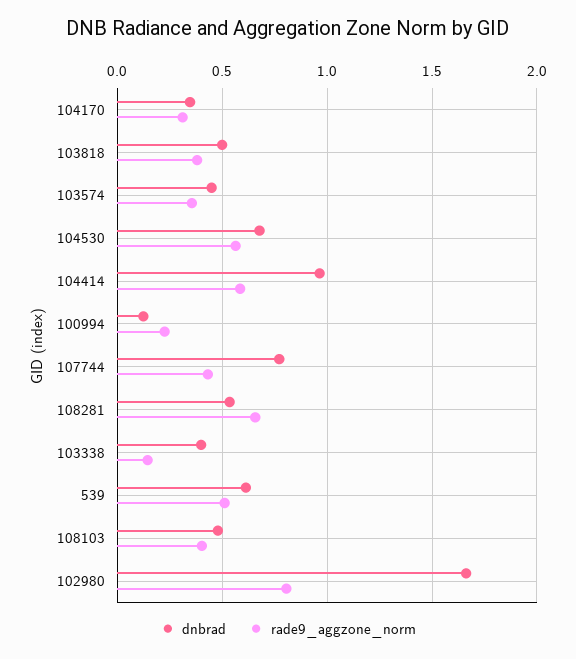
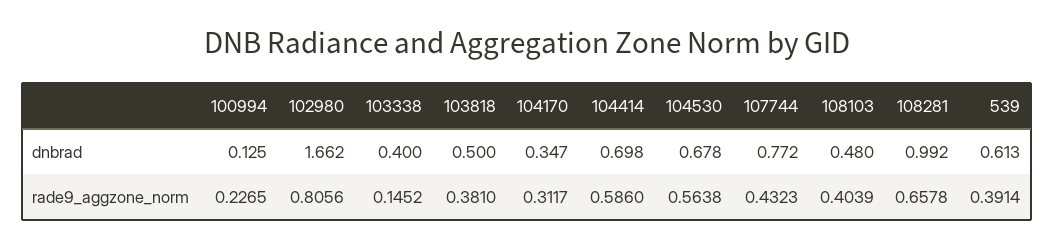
dnbrad, 103574: 0.45 -> none
rade9_aggzone_norm, 103574: 0.35 -> none
dnbrad, 104414: 0.95 -> 0.698
dnbrad, 108281: 0.55 -> 0.992
rade9_aggzone_norm, 539: 0.5 -> 0.3914

